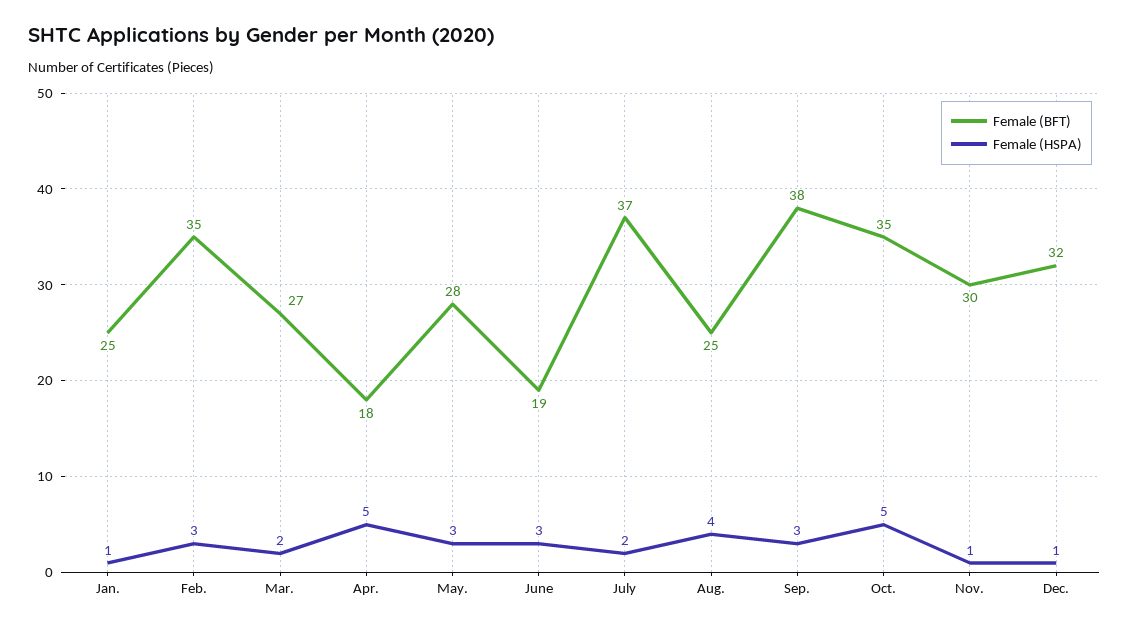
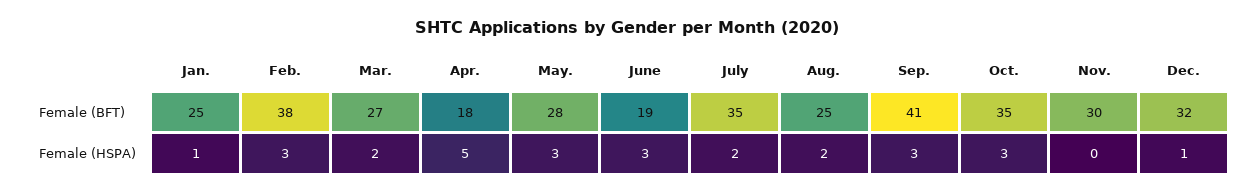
Female (BFT), Feb.: 35 -> 38
Female (BFT), July: 37 -> 35
Female (HSPA), Aug.: 4 -> 2
Female (BFT), Sep.: 38 -> 41
Female (HSPA), Oct.: 5 -> 3
Female (HSPA), Nov.: 1 -> 0

